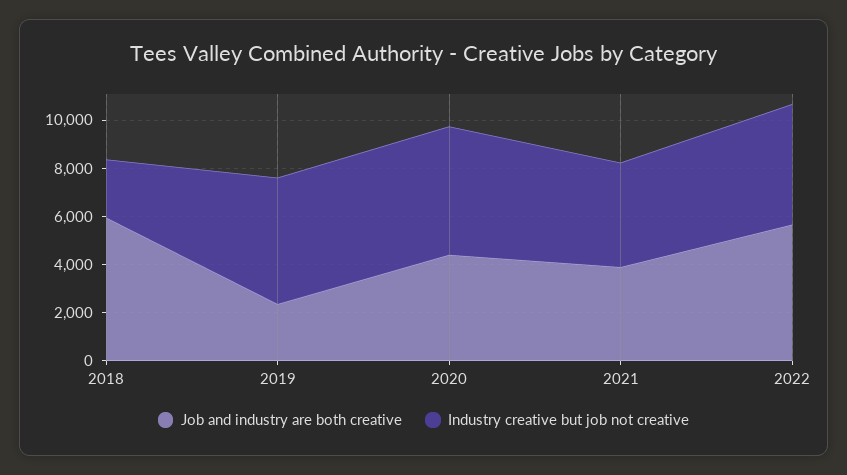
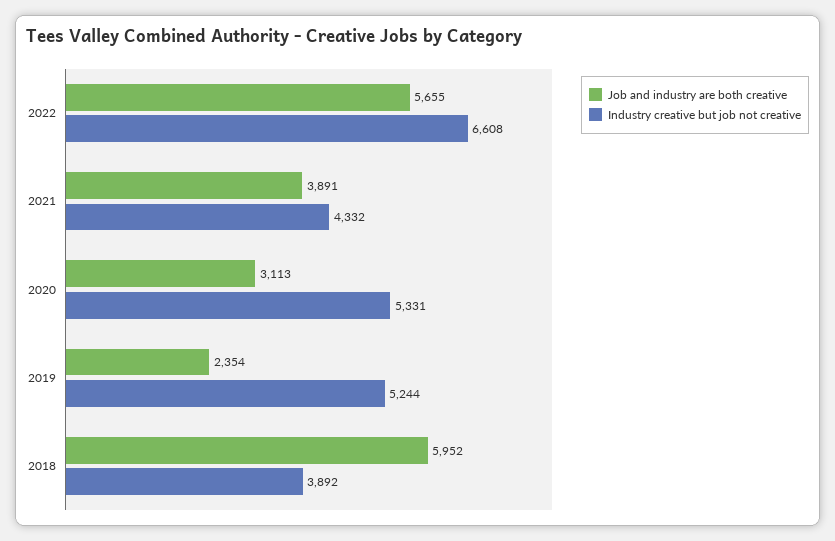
Industry creative but job not creative, 2018: 2500 -> 3892
Job and industry are both creative, 2020: 4500 -> 3113
Industry creative but job not creative, 2022: 5000 -> 6608

